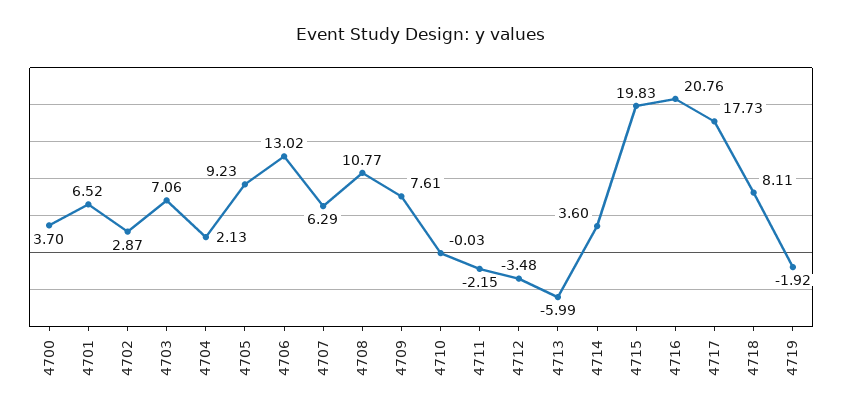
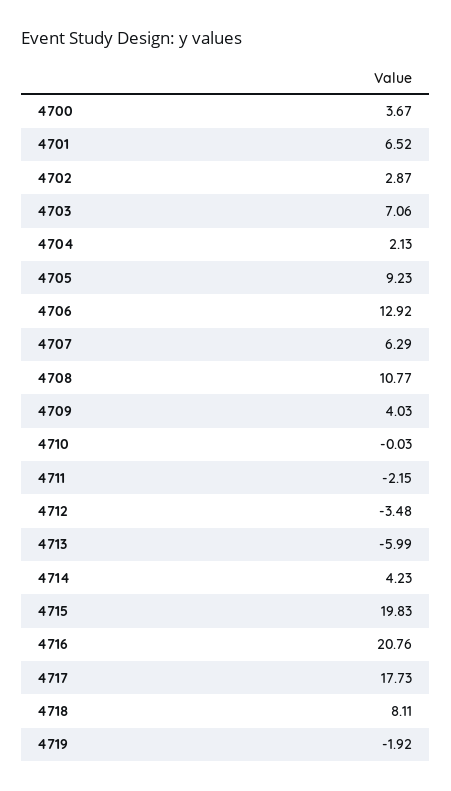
4700: 3.7 -> 3.67
4706: 13.02 -> 12.92
4709: 7.61 -> 4.03
4714: 3.6 -> 4.23

